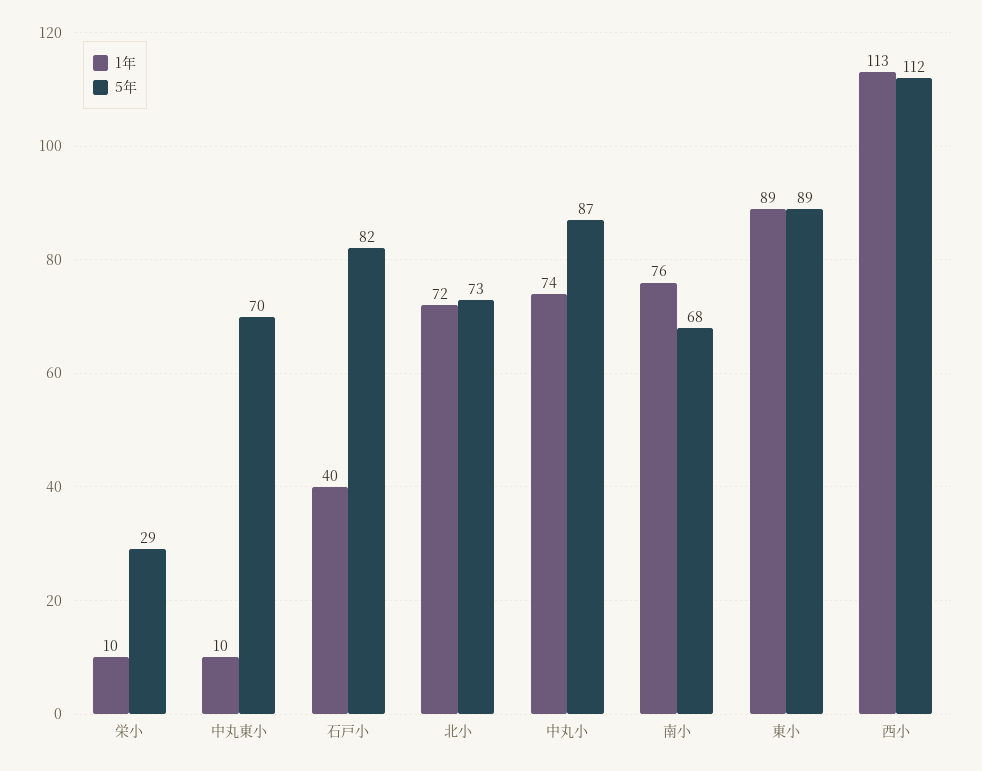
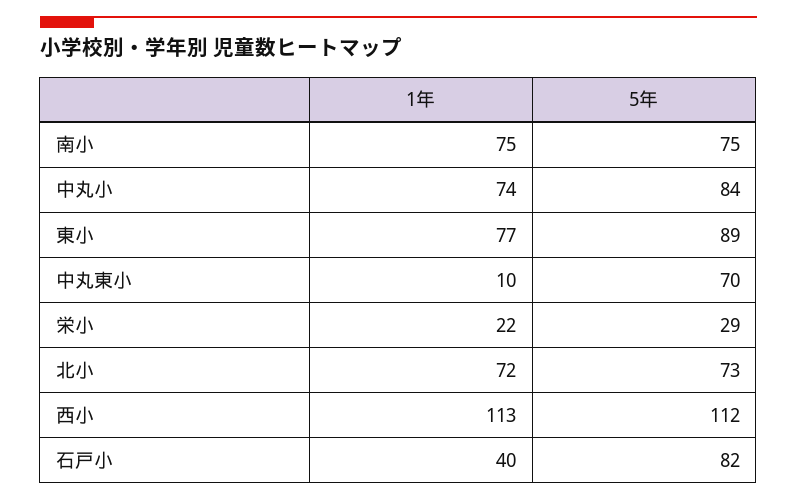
1年, 栄小: 10 -> 22
5年, 中丸小: 87 -> 84
1年, 南小: 76 -> 75
5年, 南小: 68 -> 75
1年, 東小: 89 -> 77

